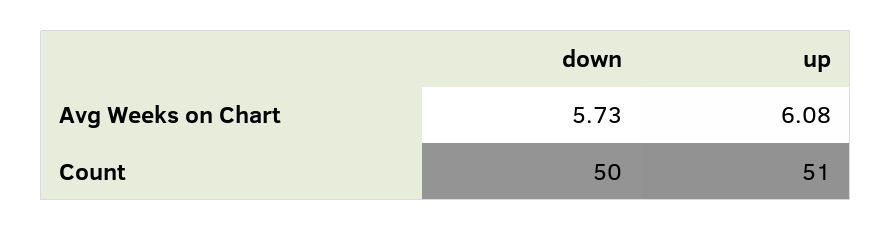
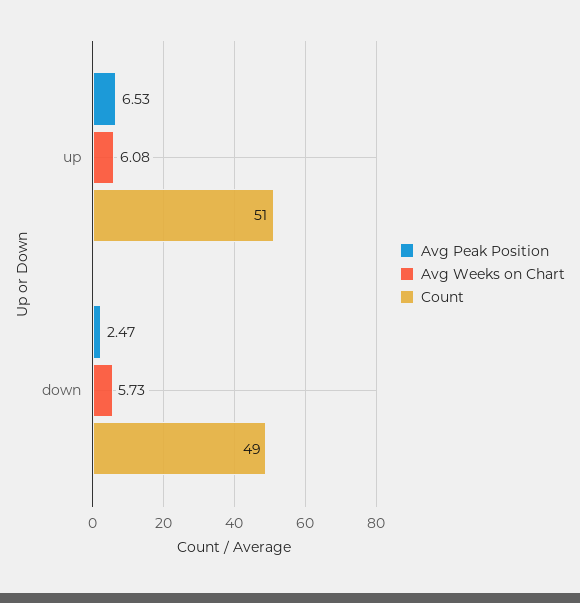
Count, down: 50 -> 49
Avg Peak Position, up: none -> 6.53
Avg Peak Position, down: none -> 2.47

